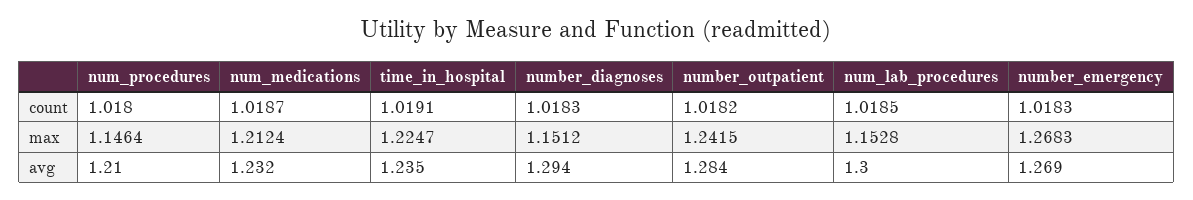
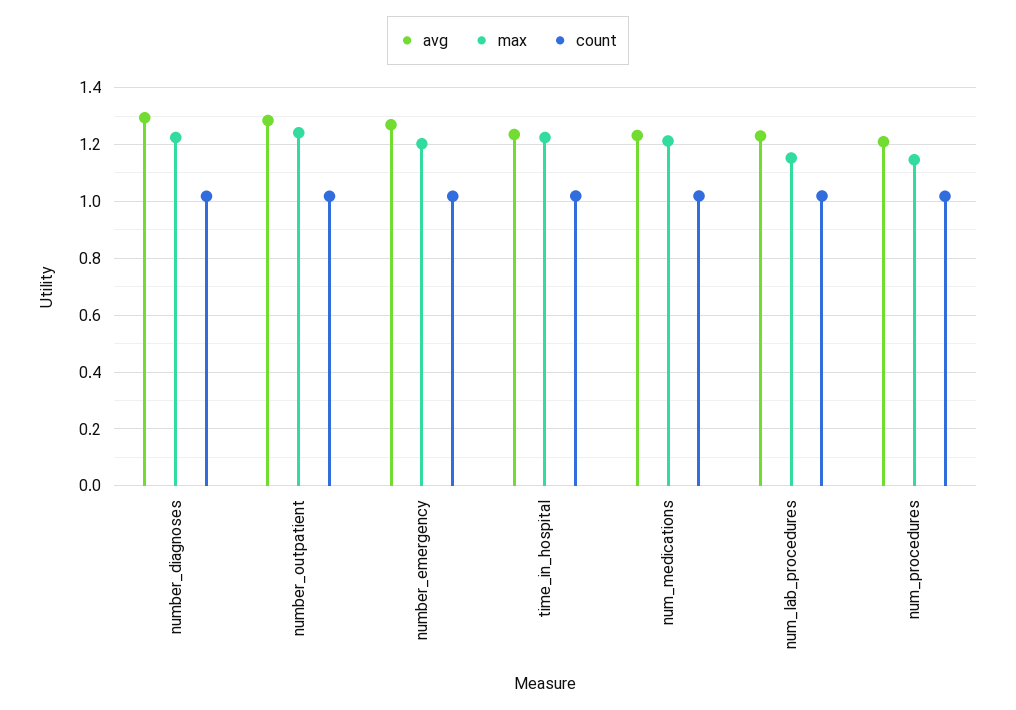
max, number_diagnoses: 1.1512 -> 1.225
max, number_emergency: 1.2683 -> 1.2
avg, num_lab_procedures: 1.3 -> 1.225

